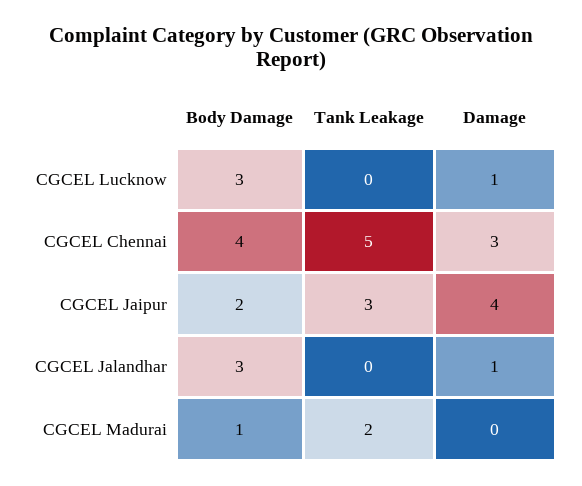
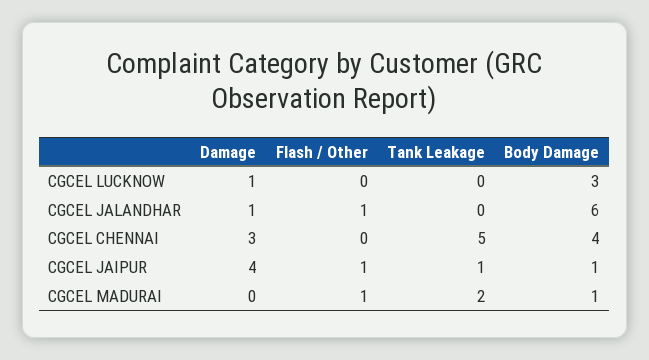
Body Damage, CGCEL Jaipur: 2 -> 1
Tank Leakage, CGCEL Jaipur: 3 -> 1
Body Damage, CGCEL Jalandhar: 3 -> 6
Flash / Other, CGCEL Lucknow: none -> 0
Flash / Other, CGCEL Jalandhar: none -> 1
Flash / Other, CGCEL Chennai: none -> 0
Flash / Other, CGCEL Jaipur: none -> 1
Flash / Other, CGCEL Madurai: none -> 1

